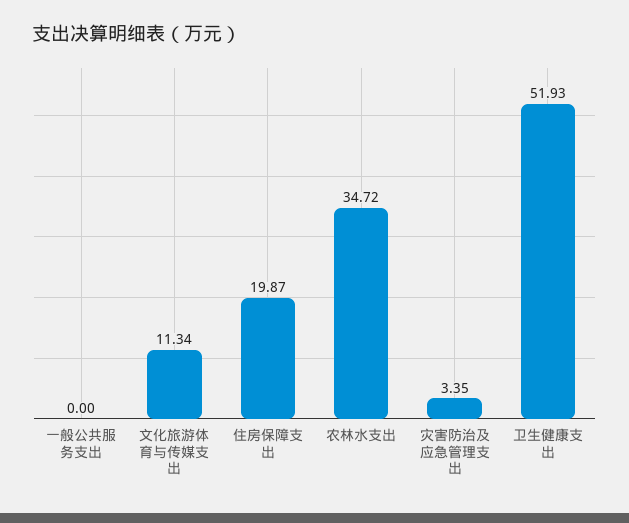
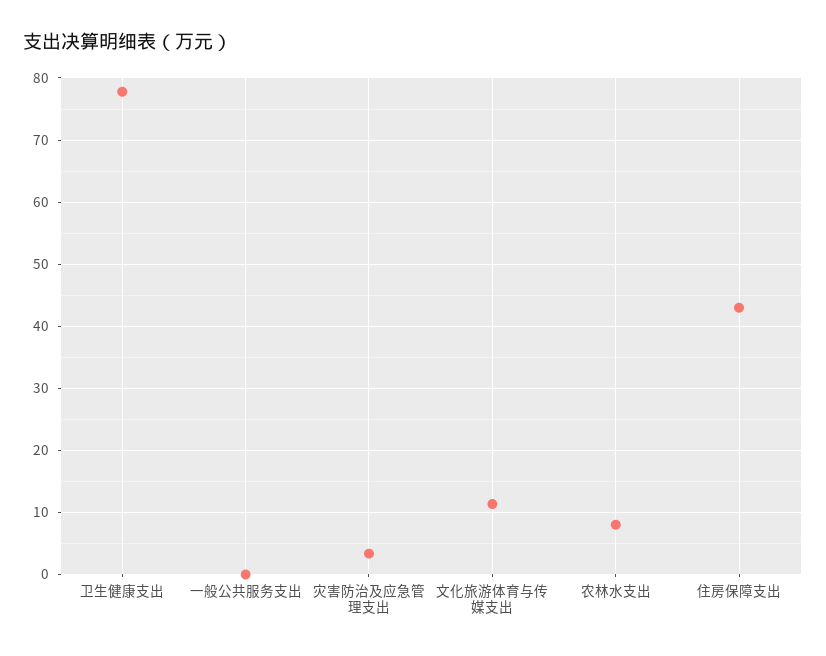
住房保障支出: 19.87 -> 43
农林水支出: 34.72 -> 8
卫生健康支出: 51.93 -> 78

